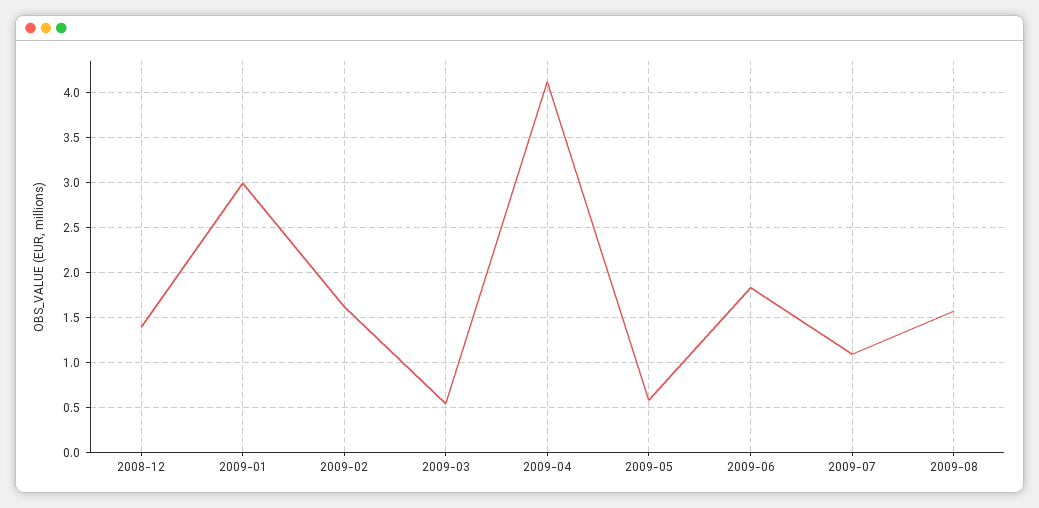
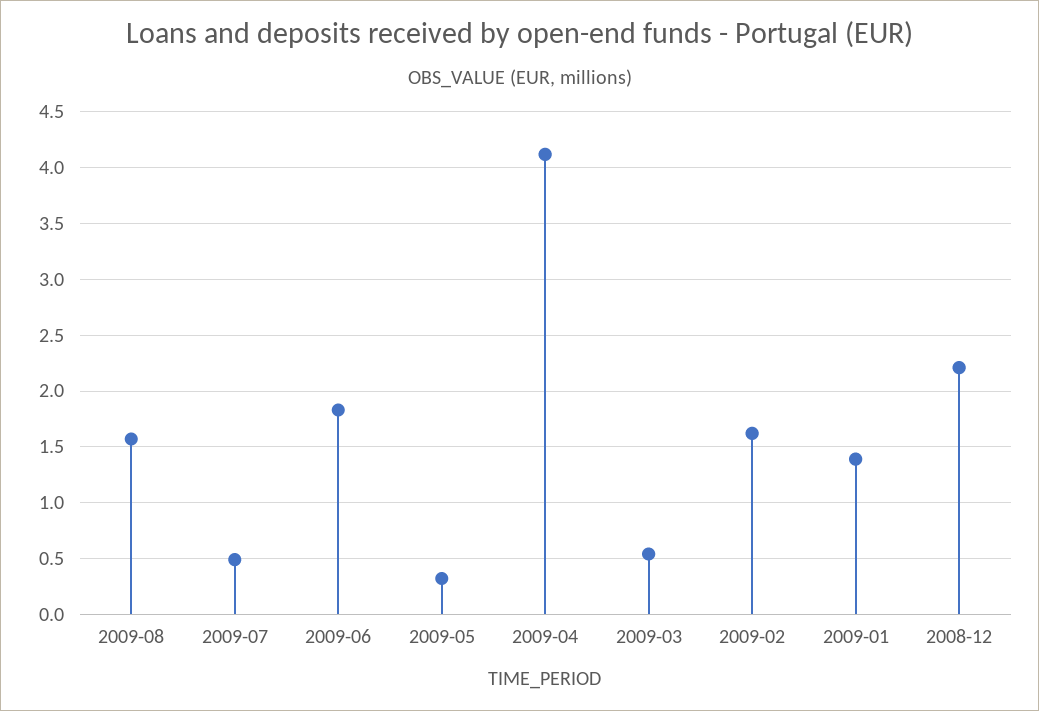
2008-12: 1.4 -> 2.2
2009-01: 3 -> 1.4
2009-05: 0.6 -> 0.3
2009-07: 1.1 -> 0.5

